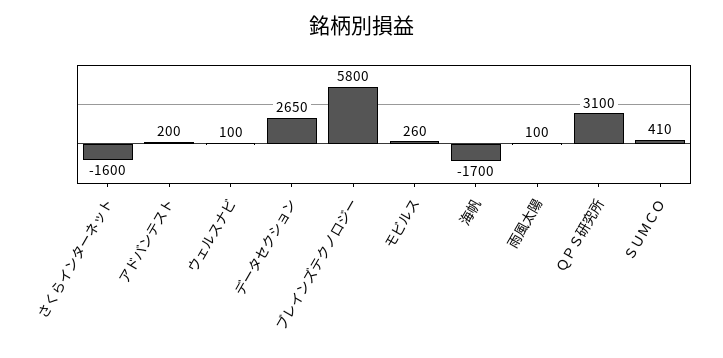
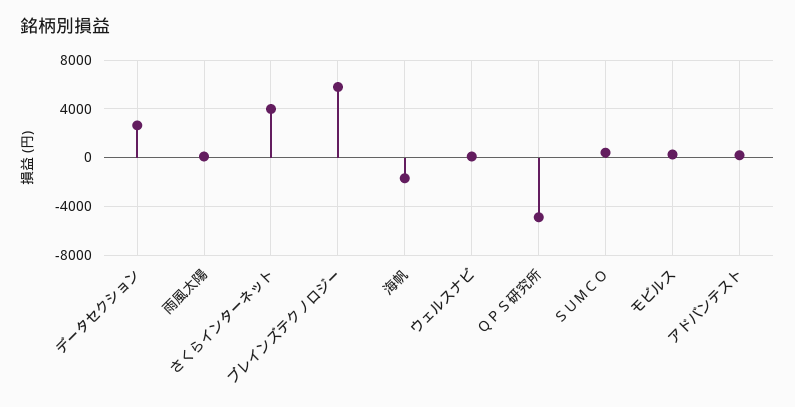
さくらインターネット: -1600 -> 4000
ＱＰＳ研究所: 3100 -> -5000

